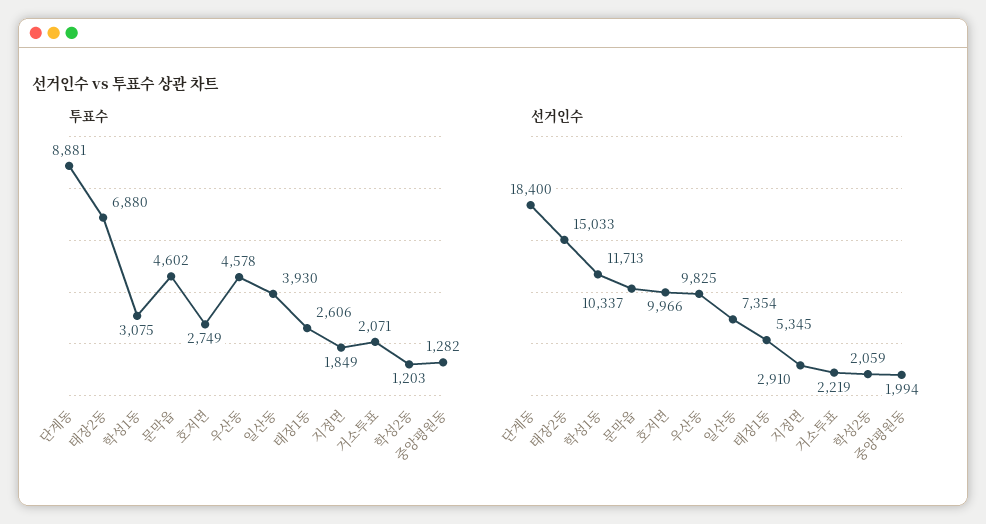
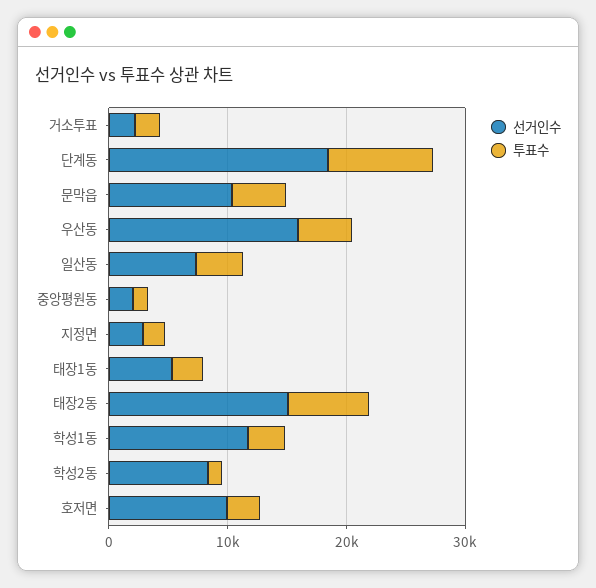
선거인수, 우산동: 9825 -> 16000
선거인수, 학성2동: 2059 -> 8000

